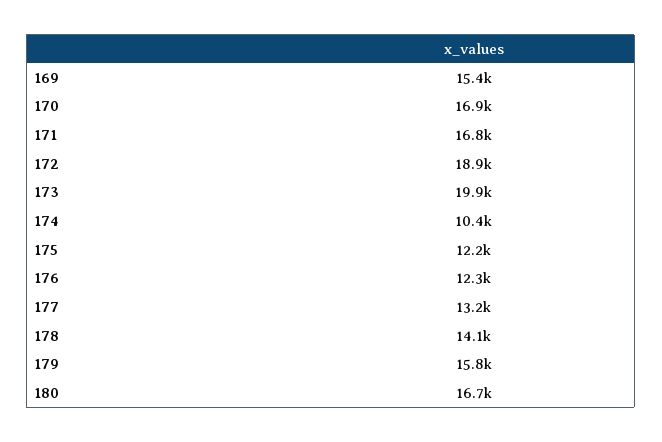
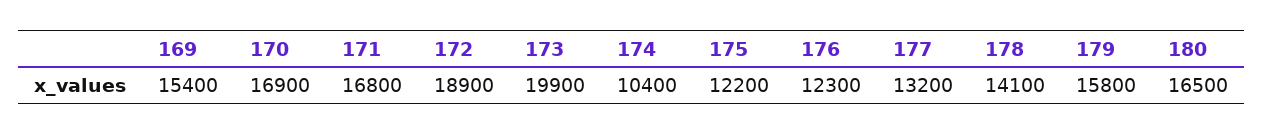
180: 16700 -> 16500

